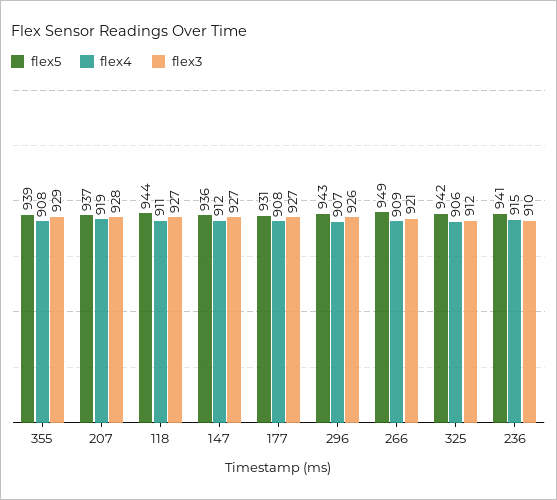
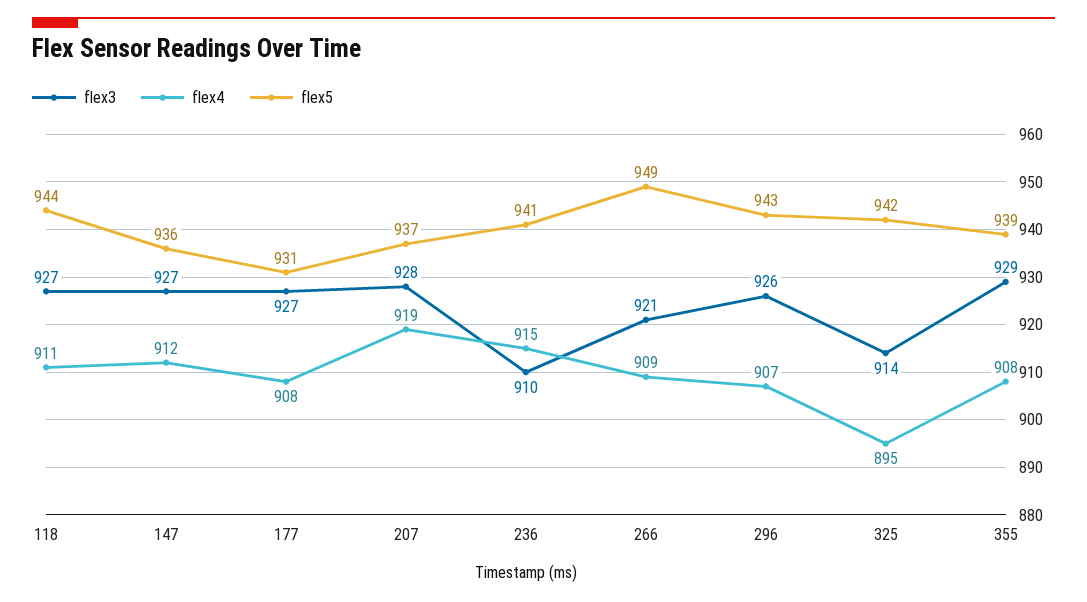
flex4, 325: 906 -> 895
flex3, 325: 912 -> 914

